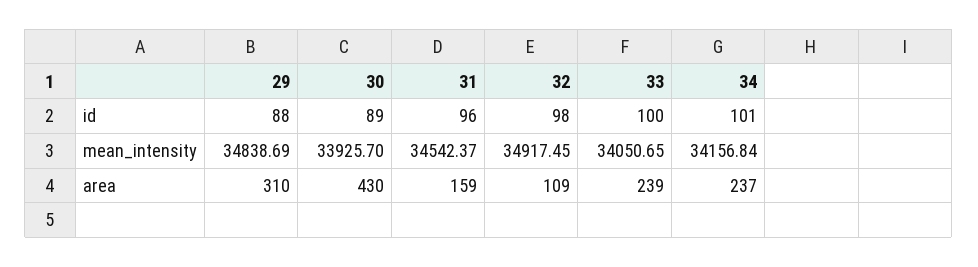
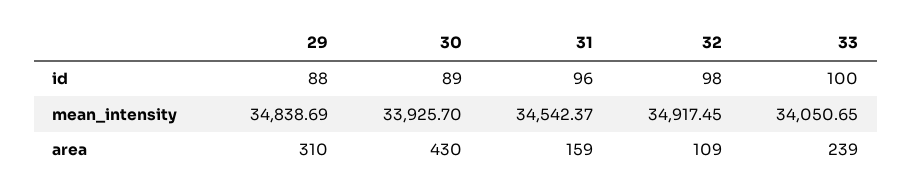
34, id: 101 -> none
34, mean_intensity: 34156.84 -> none
34, area: 237 -> none

